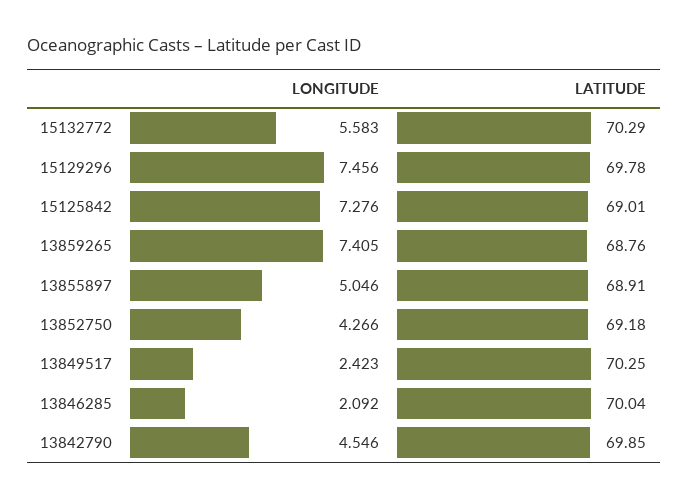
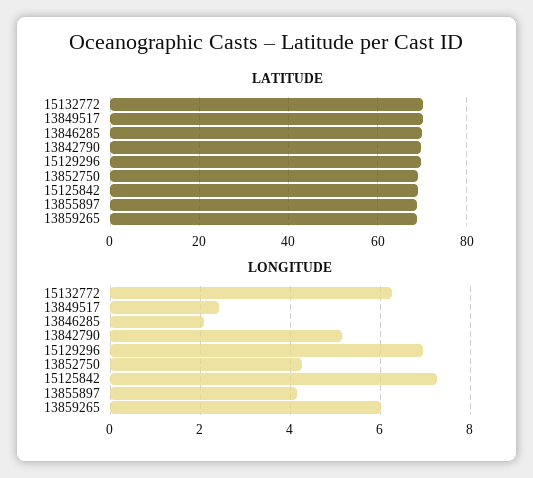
LONGITUDE, 15132772: 5.583 -> 6.2
LONGITUDE, 15129296: 7.456 -> 7
LONGITUDE, 13859265: 7.405 -> 6
LONGITUDE, 13855897: 5.046 -> 4.2
LONGITUDE, 13842790: 4.546 -> 5.2

